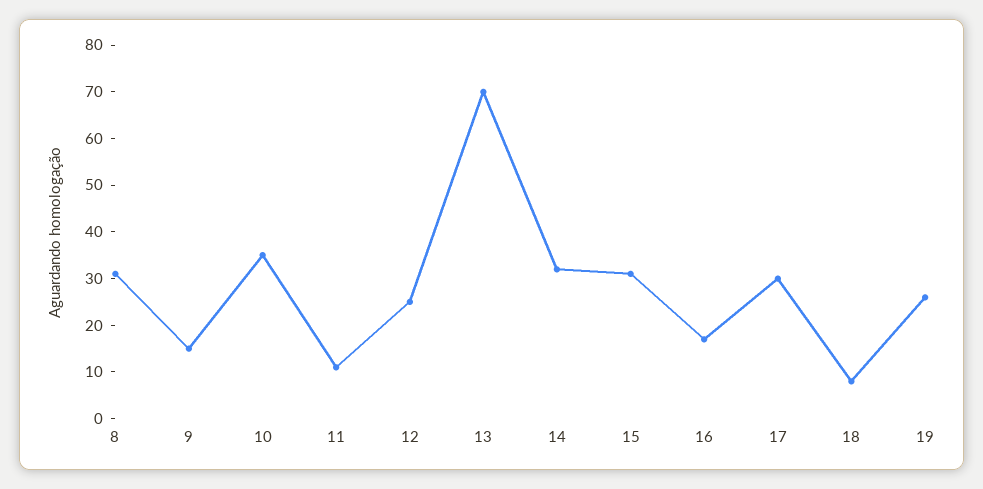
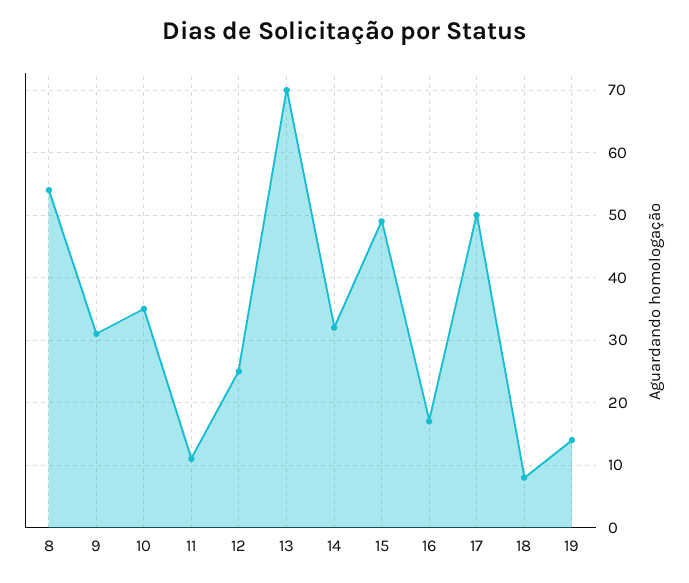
8: 30 -> 54
9: 15 -> 31
15: 30 -> 49
17: 30 -> 50
19: 25 -> 14

